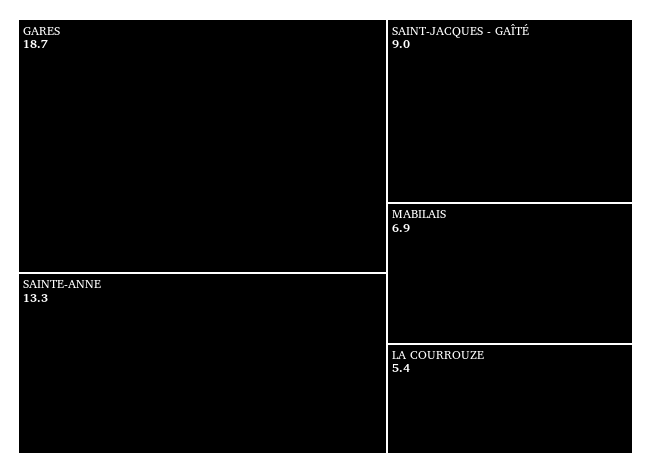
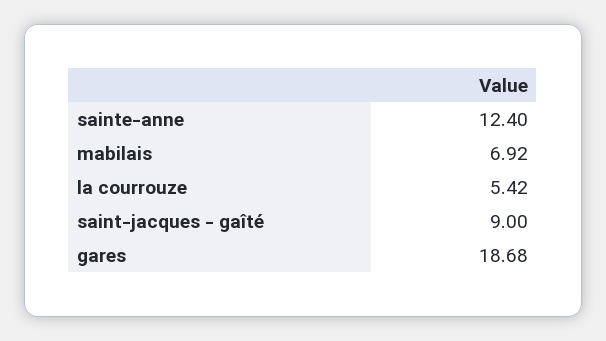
SAINTE-ANNE: 13.3 -> 12.4

